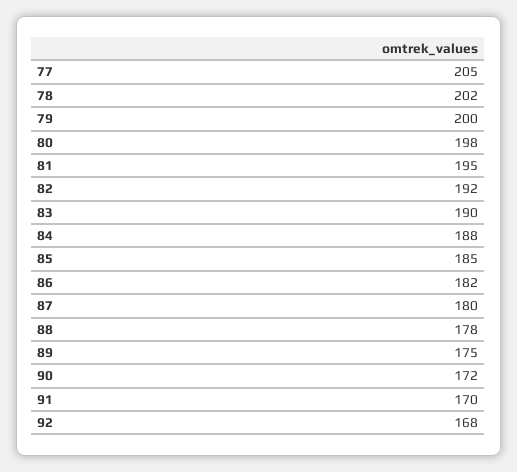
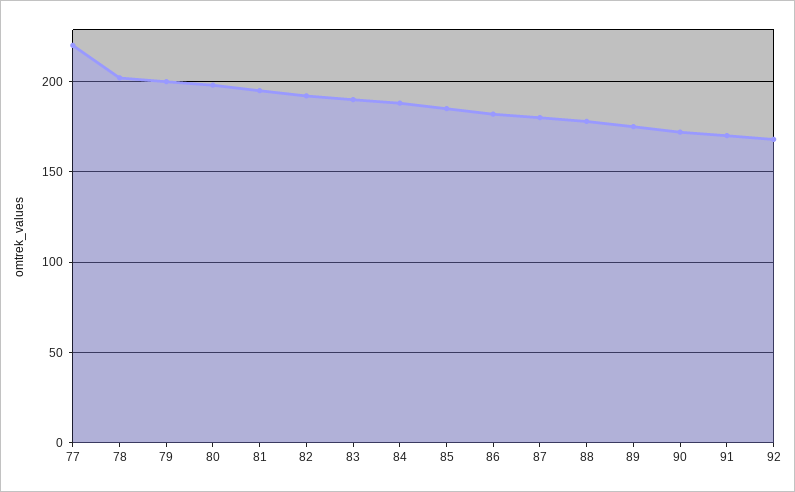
77: 205 -> 220

